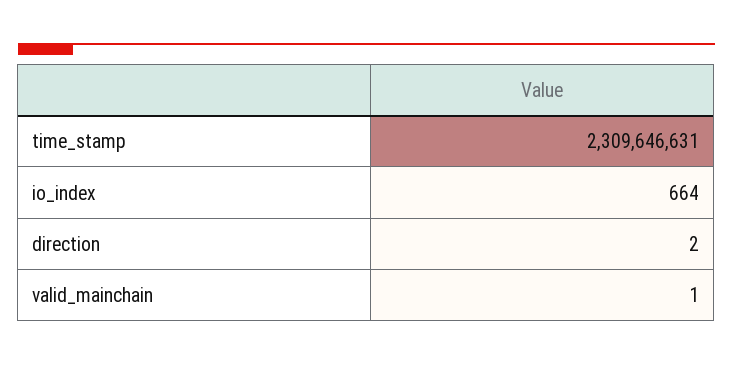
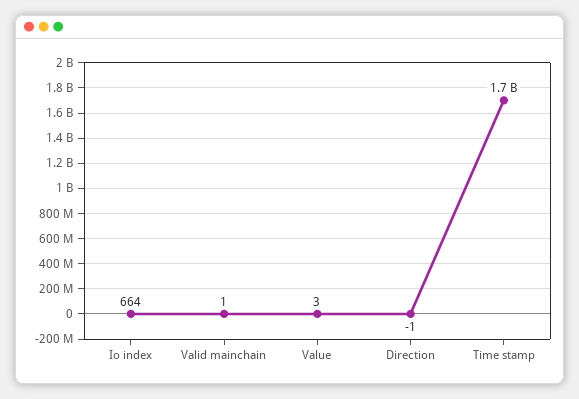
time_stamp: 2309646631 -> 1700000000
direction: 2 -> -1
Value: none -> 3

